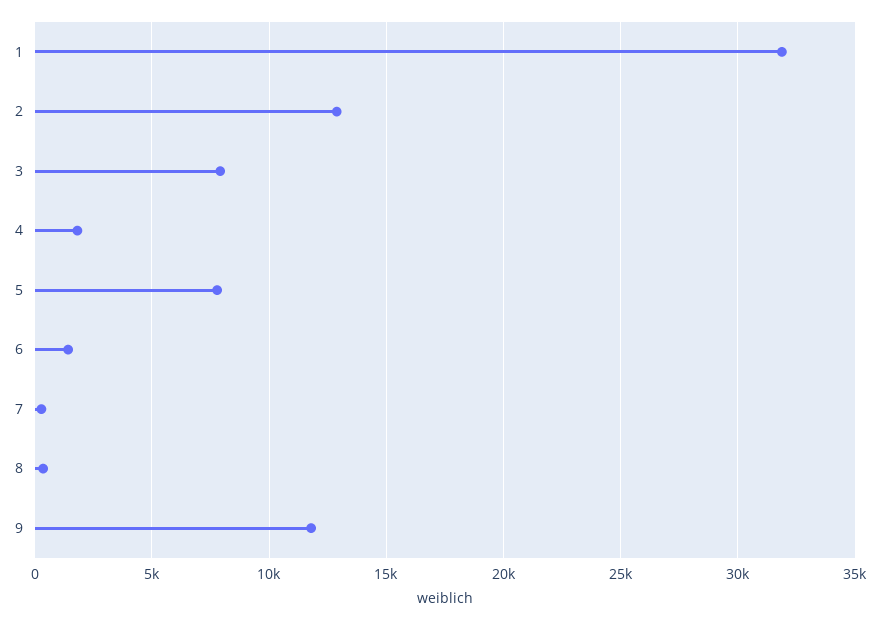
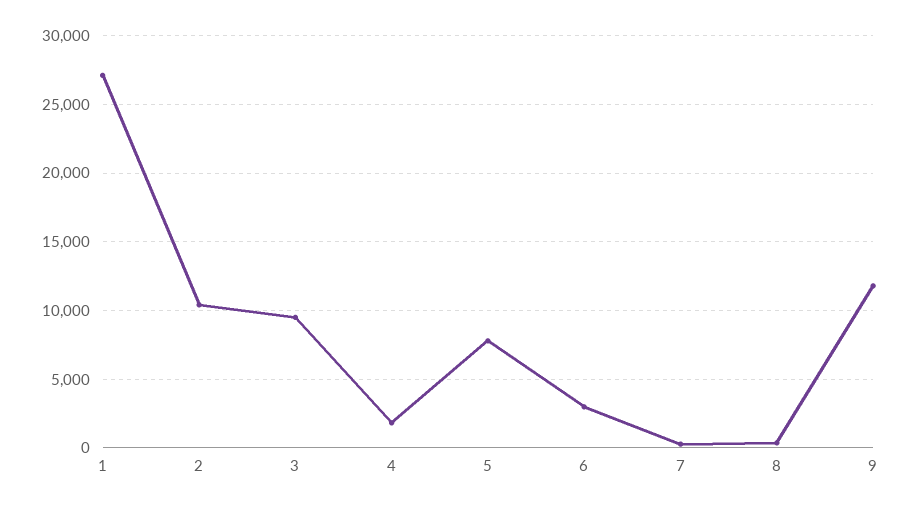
1: 32000 -> 27000
2: 13000 -> 10500
3: 8000 -> 9500
6: 1500 -> 3000

